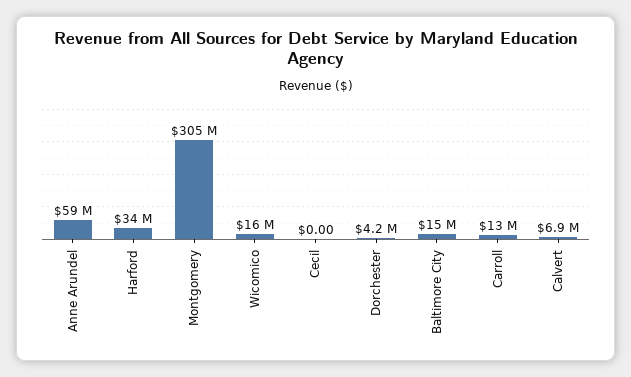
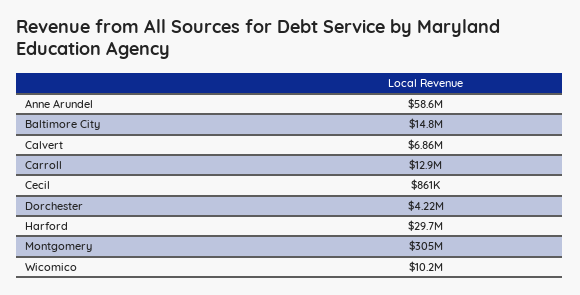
Harford: 34000000 -> 29700000
Wicomico: 16000000 -> 10200000
Cecil: 0 -> 861000

